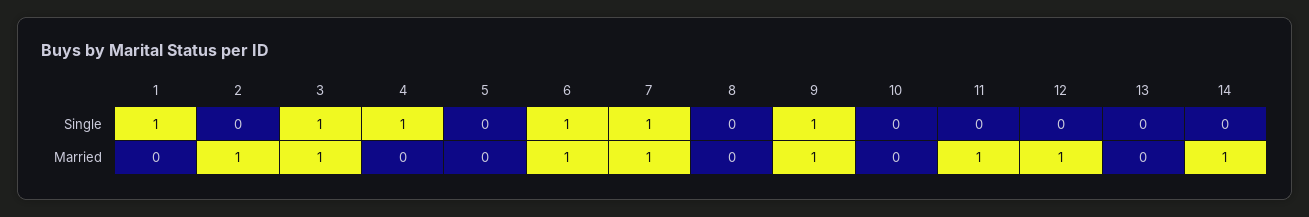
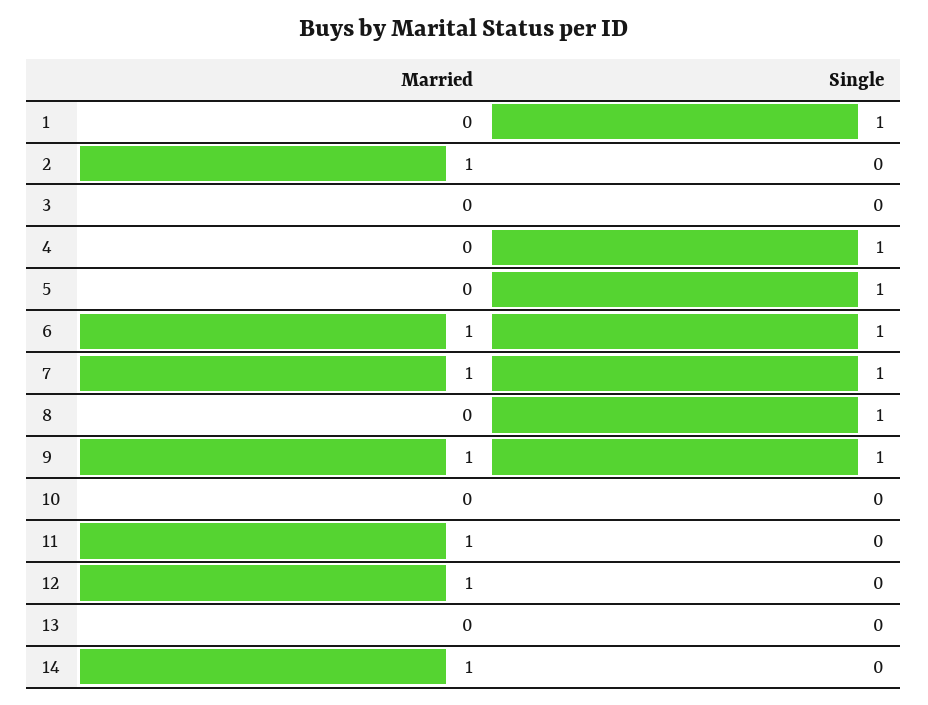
3, Single: 1 -> 0
5, Single: 0 -> 1
8, Single: 0 -> 1
3, Married: 1 -> 0

